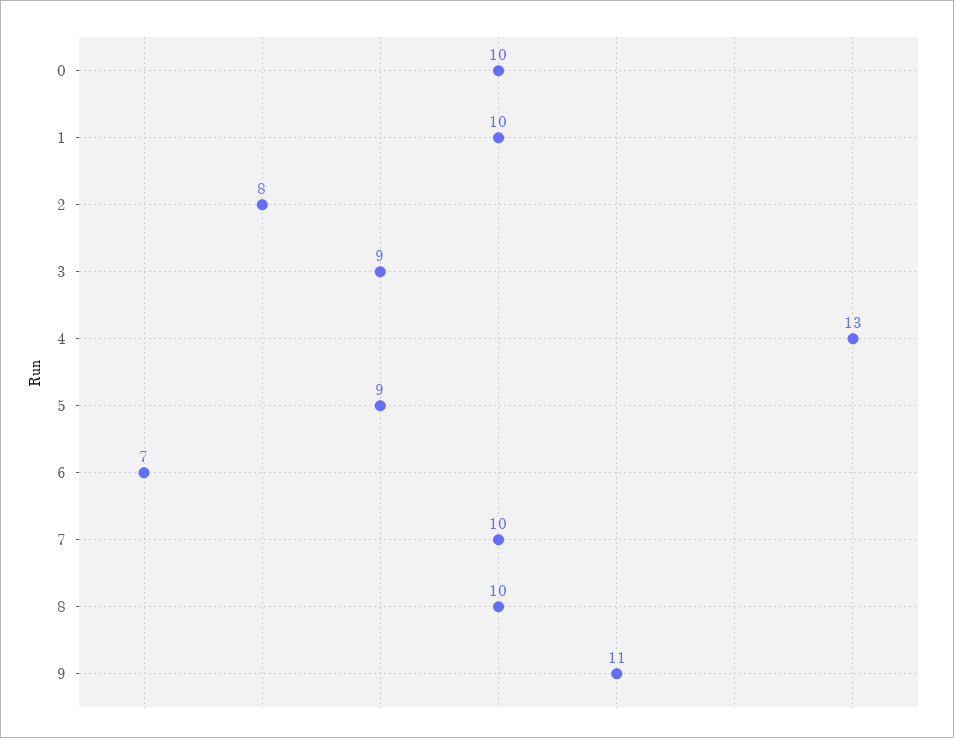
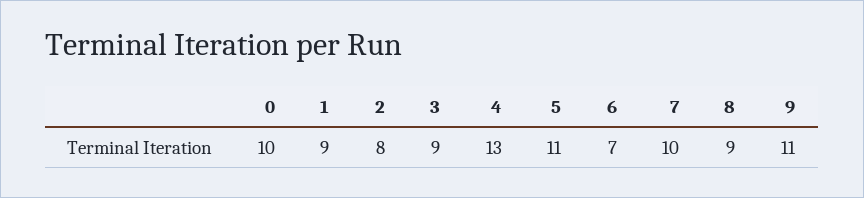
1: 10 -> 9
5: 9 -> 11
8: 10 -> 9

